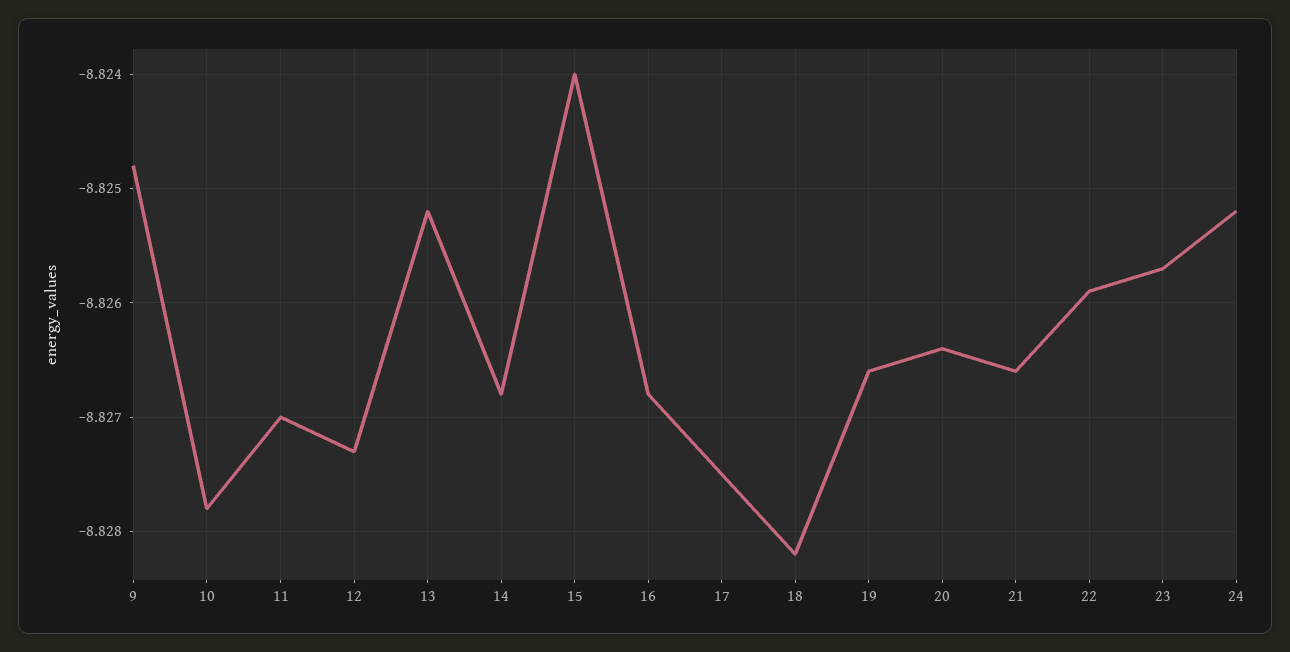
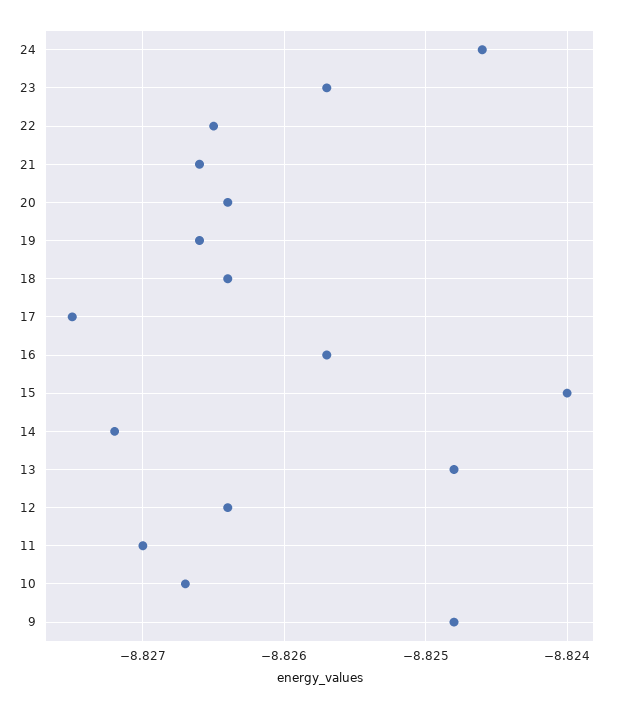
10: -8.8278 -> -8.8267
12: -8.8273 -> -8.8264
13: -8.8252 -> -8.8248
14: -8.8268 -> -8.8272
16: -8.8268 -> -8.8257
18: -8.8282 -> -8.8264
22: -8.8259 -> -8.8265
24: -8.8252 -> -8.8246

